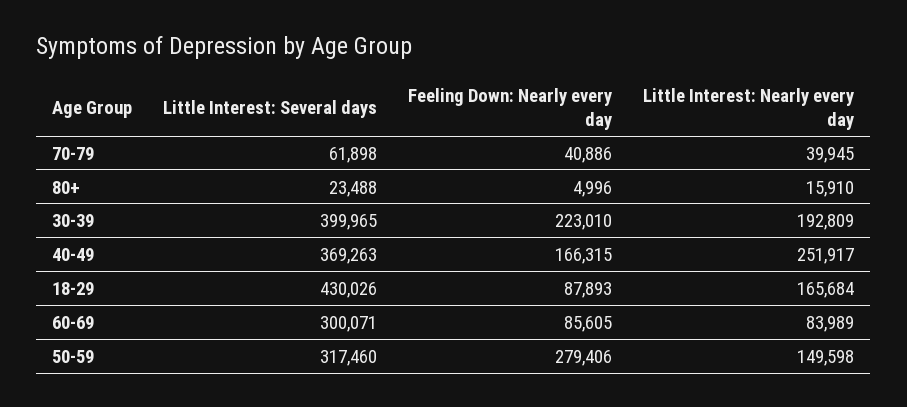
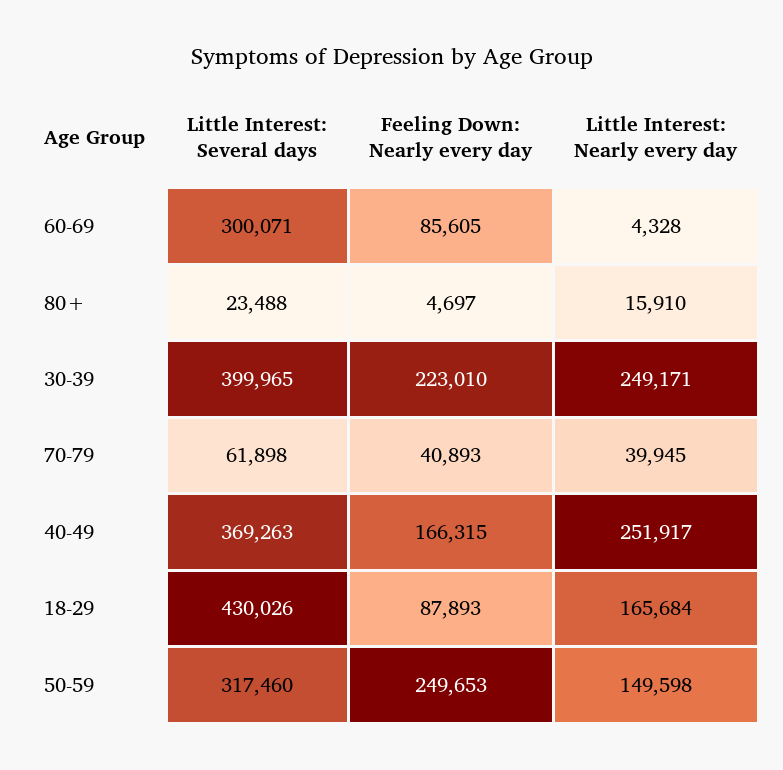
Feeling Down: Nearly every day, 70-79: 40886 -> 40893
Feeling Down: Nearly every day, 80+: 4996 -> 4697
Little Interest: Nearly every day, 30-39: 192809 -> 249171
Little Interest: Nearly every day, 60-69: 83989 -> 4328
Feeling Down: Nearly every day, 50-59: 279406 -> 249653

